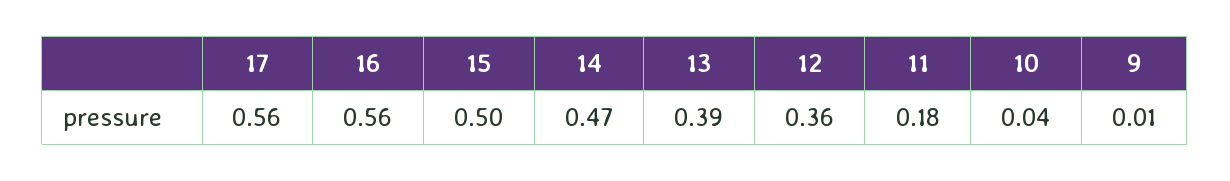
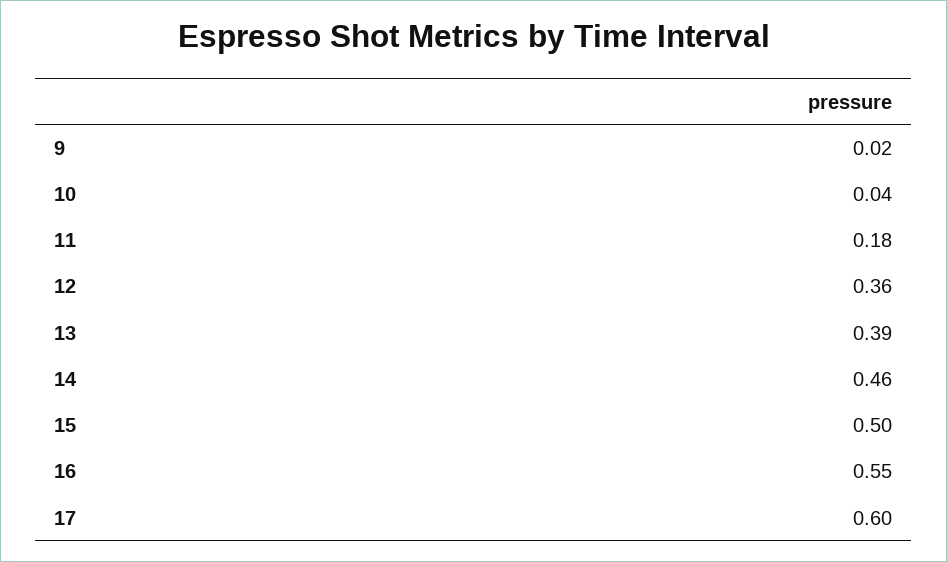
17: 0.56 -> 0.6
16: 0.56 -> 0.55
14: 0.47 -> 0.46
9: 0.01 -> 0.02

